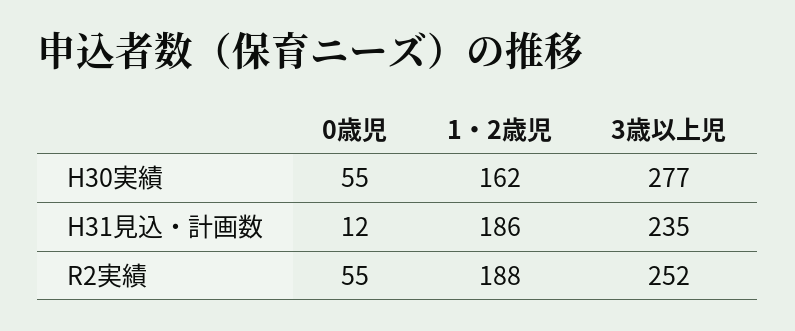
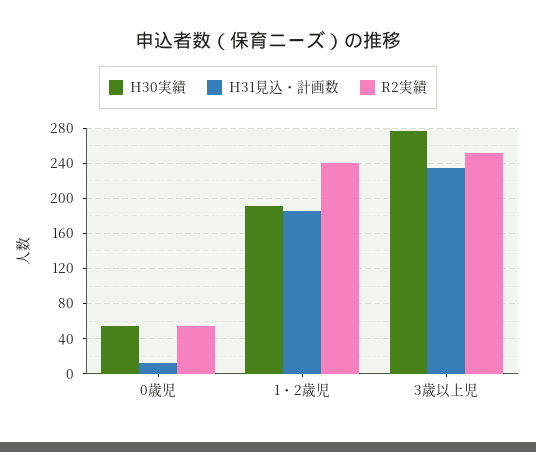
H30実績, 1・2歳児: 162 -> 190
R2実績, 1・2歳児: 188 -> 240

